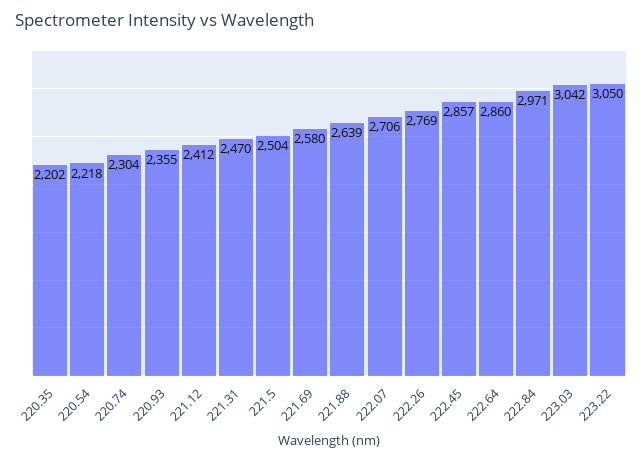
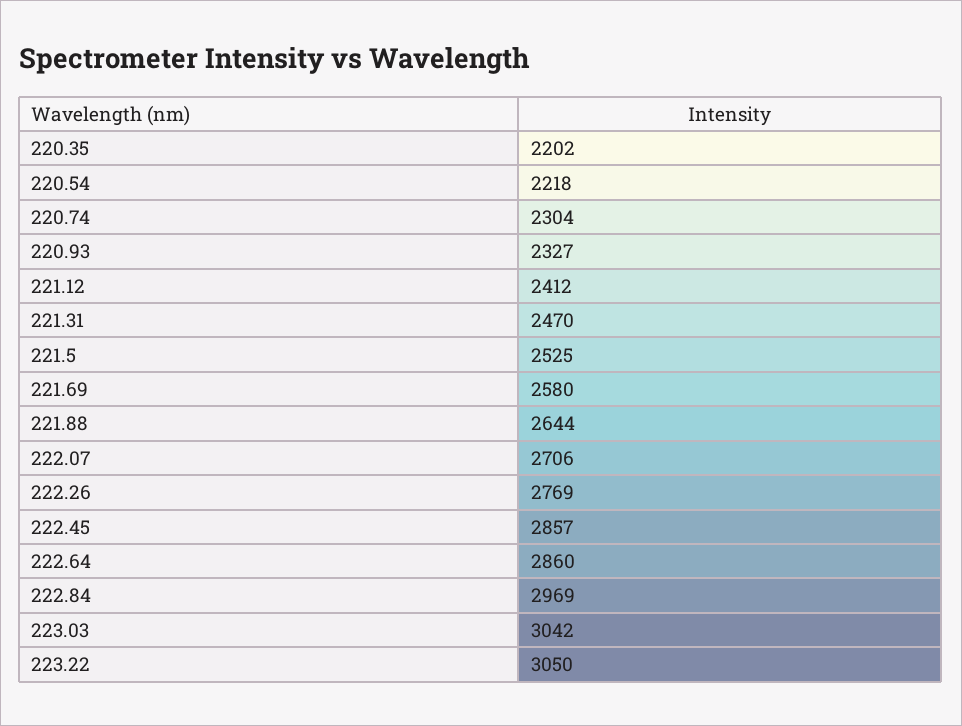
220.93: 2355 -> 2327
221.5: 2504 -> 2525
221.88: 2639 -> 2644
222.84: 2971 -> 2969

